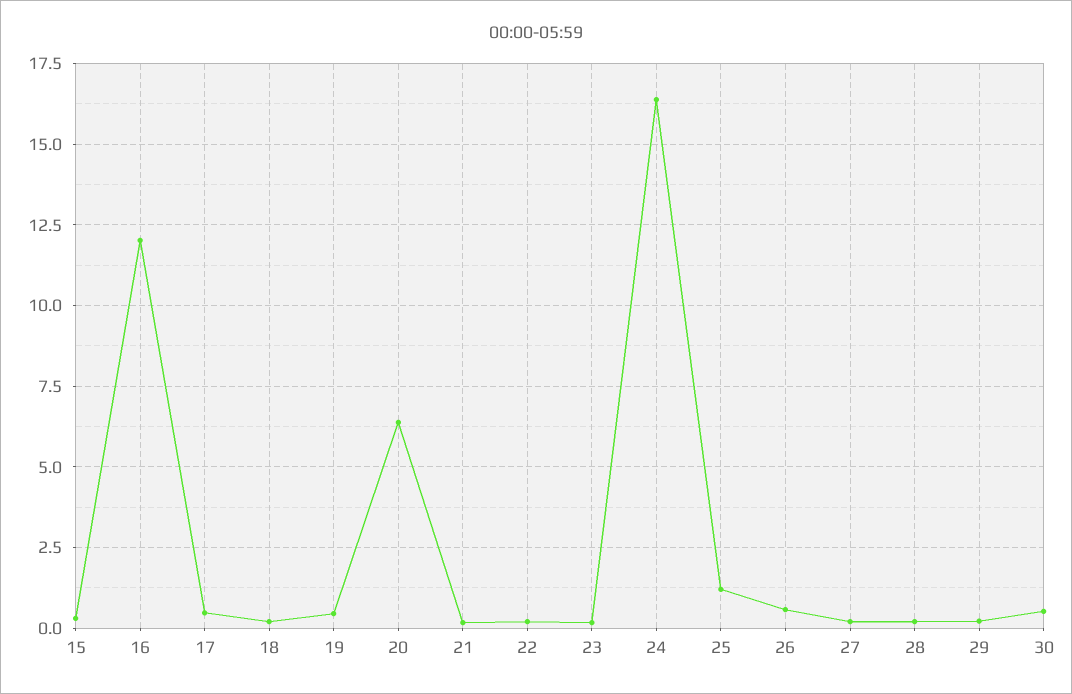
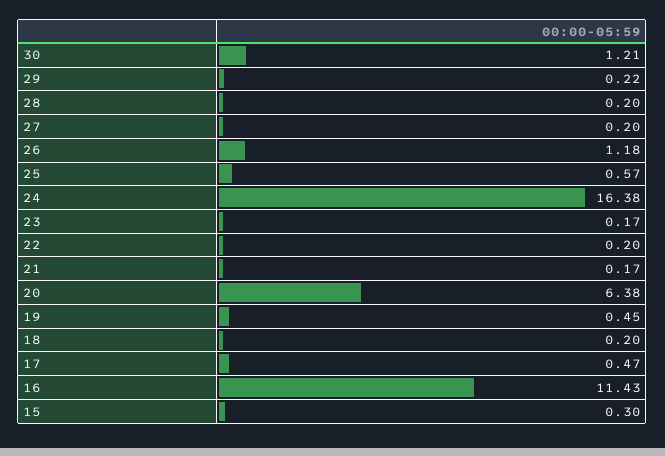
16: 12 -> 11.43
25: 1.25 -> 0.57
26: 0.5 -> 1.18
30: 0.5 -> 1.21

